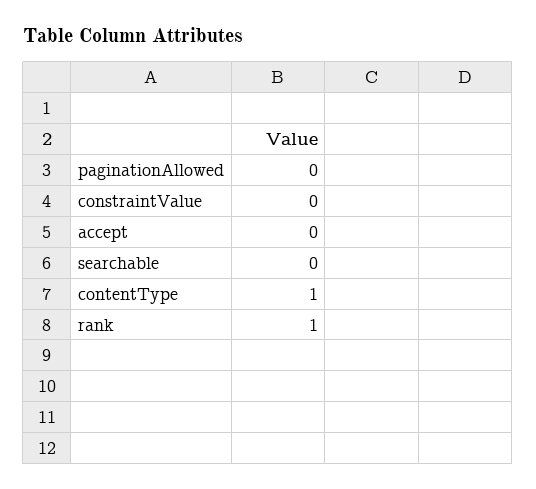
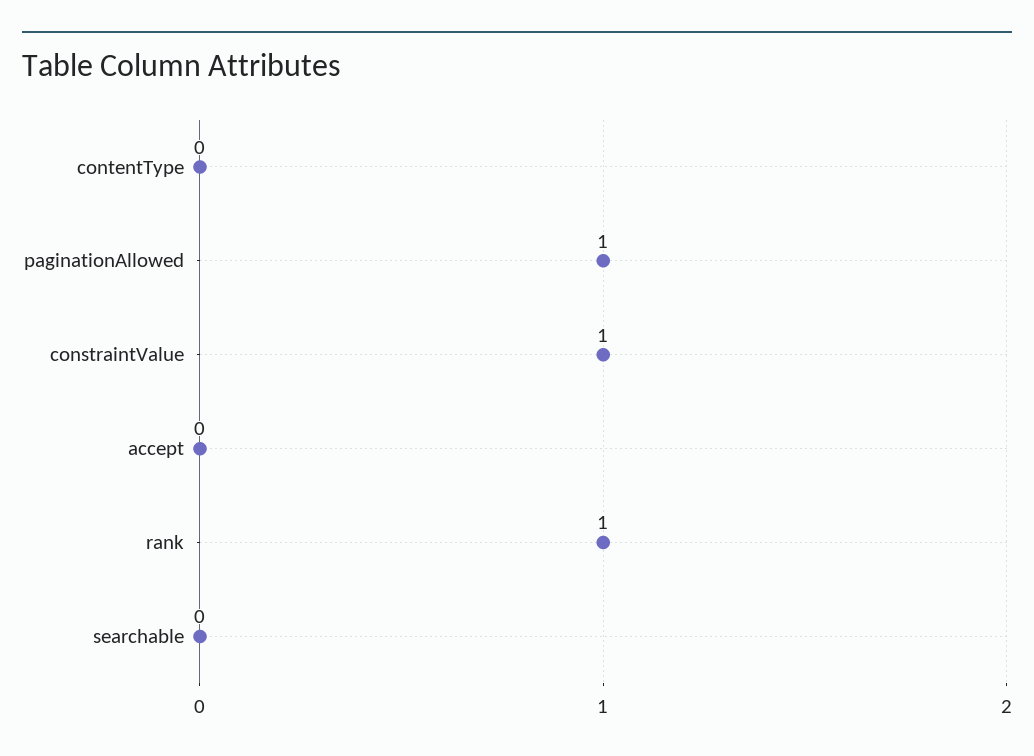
paginationAllowed: 0 -> 1
constraintValue: 0 -> 1
contentType: 1 -> 0

